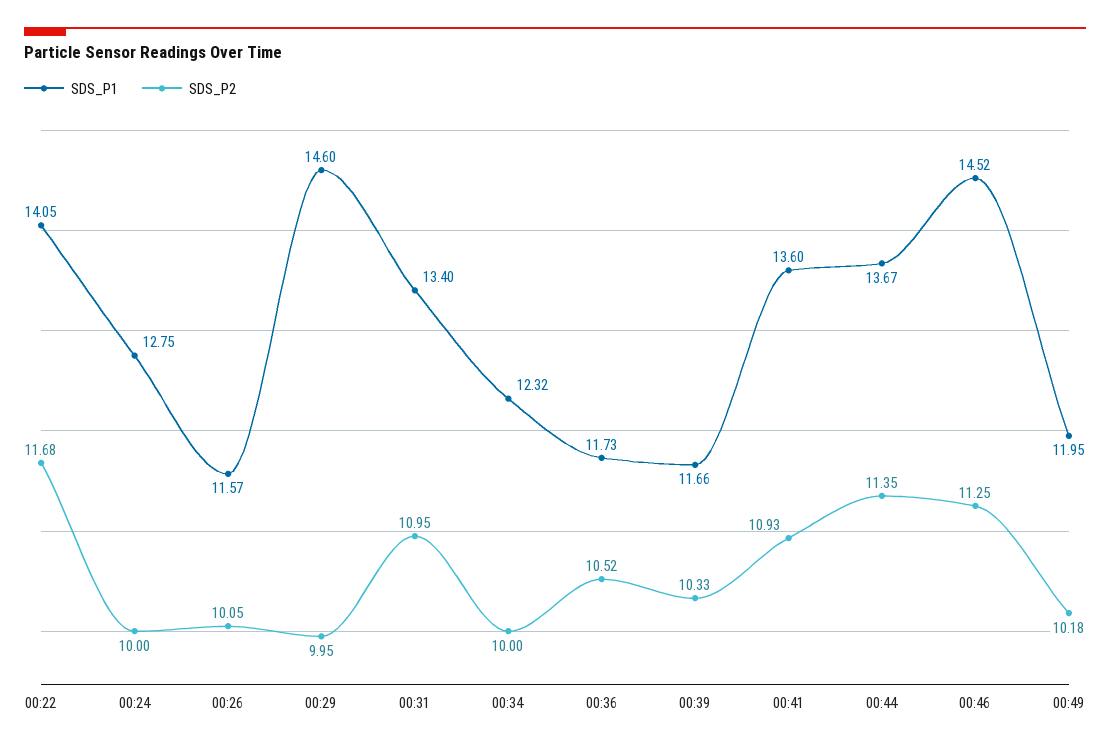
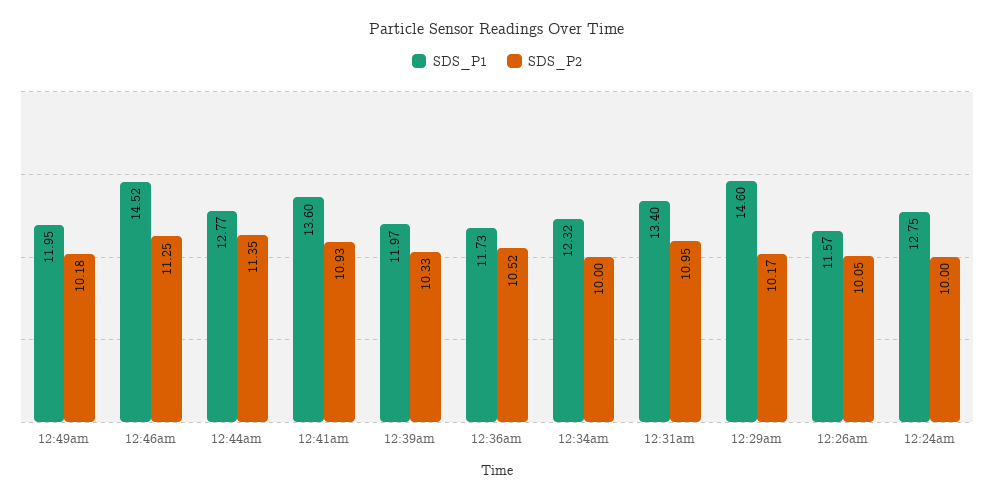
SDS_P1, 00:22: 14.05 -> none
SDS_P2, 00:22: 11.68 -> none
SDS_P2, 00:29: 9.95 -> 10.17
SDS_P1, 00:39: 11.66 -> 11.97
SDS_P1, 00:44: 13.67 -> 12.77

